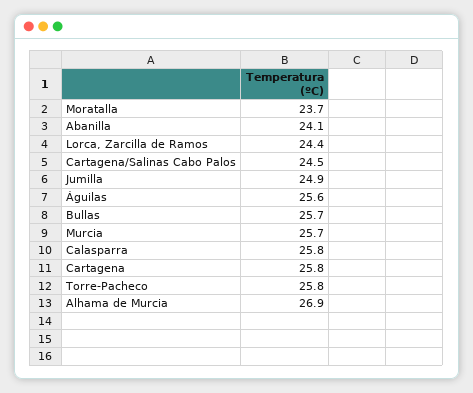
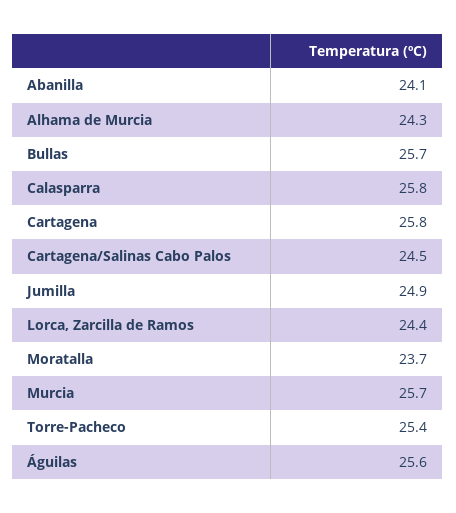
Torre-Pacheco: 25.8 -> 25.4
Alhama de Murcia: 26.9 -> 24.3

